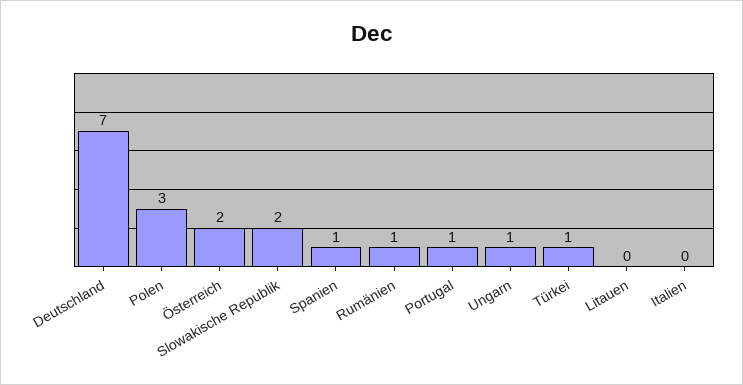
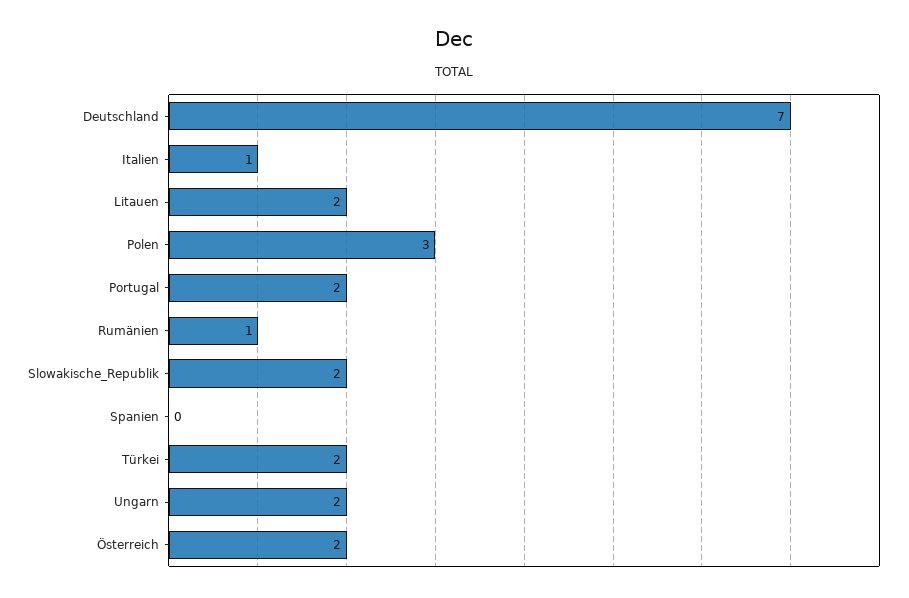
Spanien: 1 -> 0
Portugal: 1 -> 2
Ungarn: 1 -> 2
Türkei: 1 -> 2
Litauen: 0 -> 2
Italien: 0 -> 1

